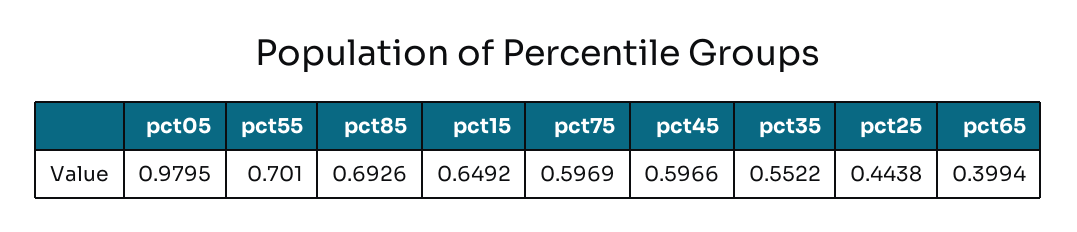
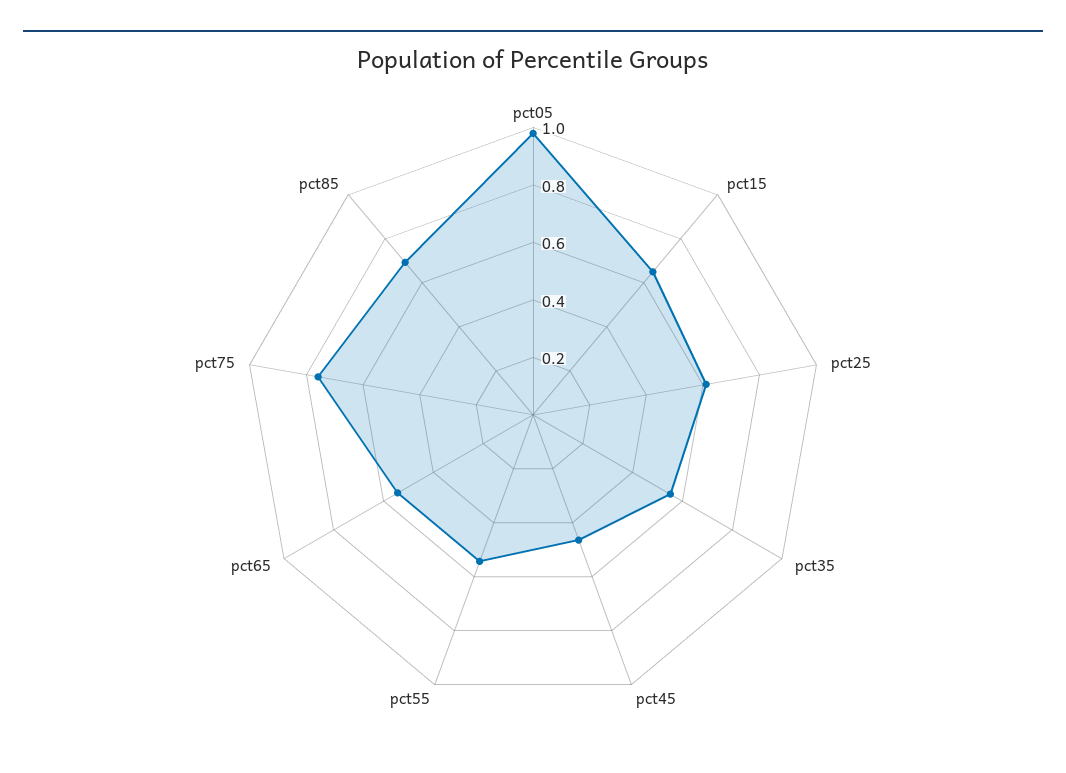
pct55: 0.701 -> 0.55
pct75: 0.5969 -> 0.75
pct45: 0.5966 -> 0.45
pct25: 0.4438 -> 0.6
pct65: 0.3994 -> 0.55

